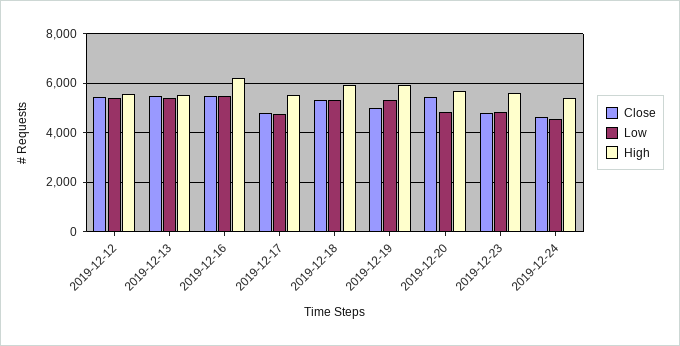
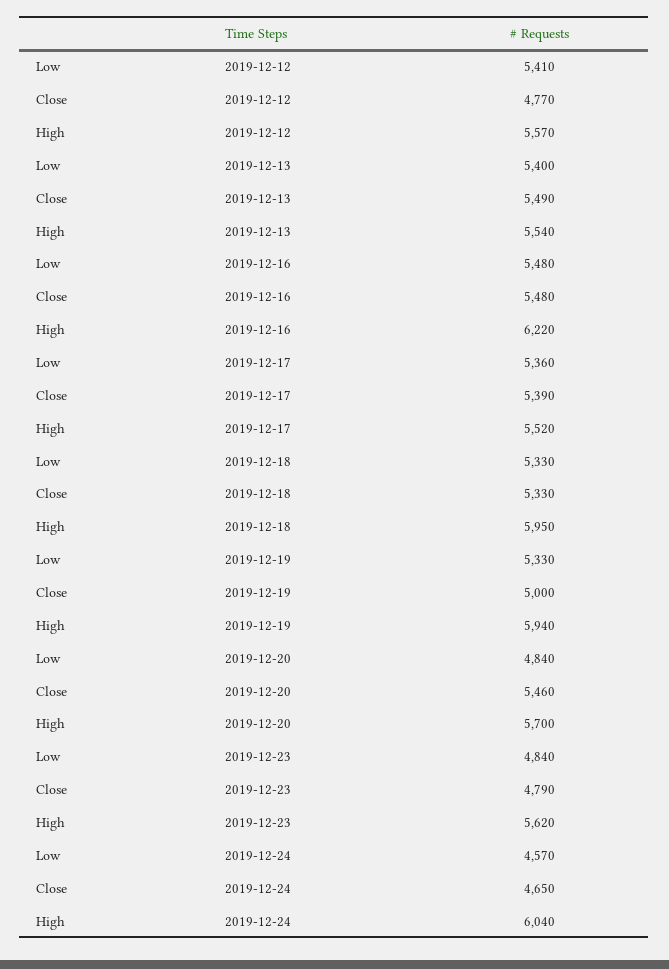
Close, 2019-12-12: 5500 -> 4770
Close, 2019-12-17: 4750 -> 5390
Low, 2019-12-17: 4750 -> 5360
High, 2019-12-24: 5500 -> 6040

